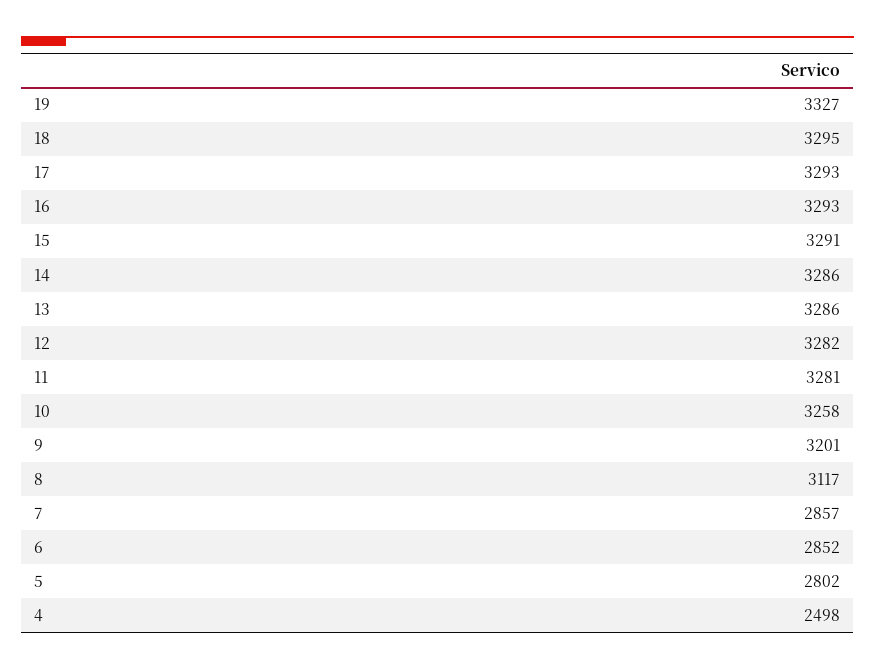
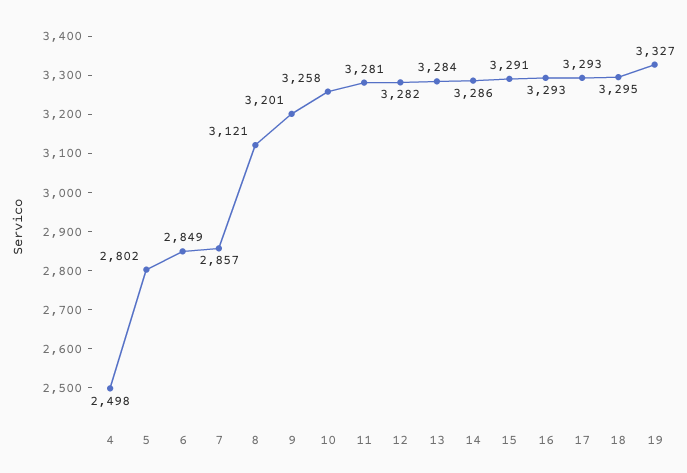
13: 3286 -> 3284
8: 3117 -> 3121
6: 2852 -> 2849

